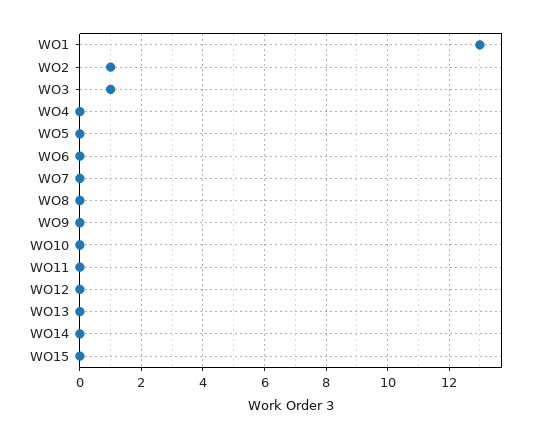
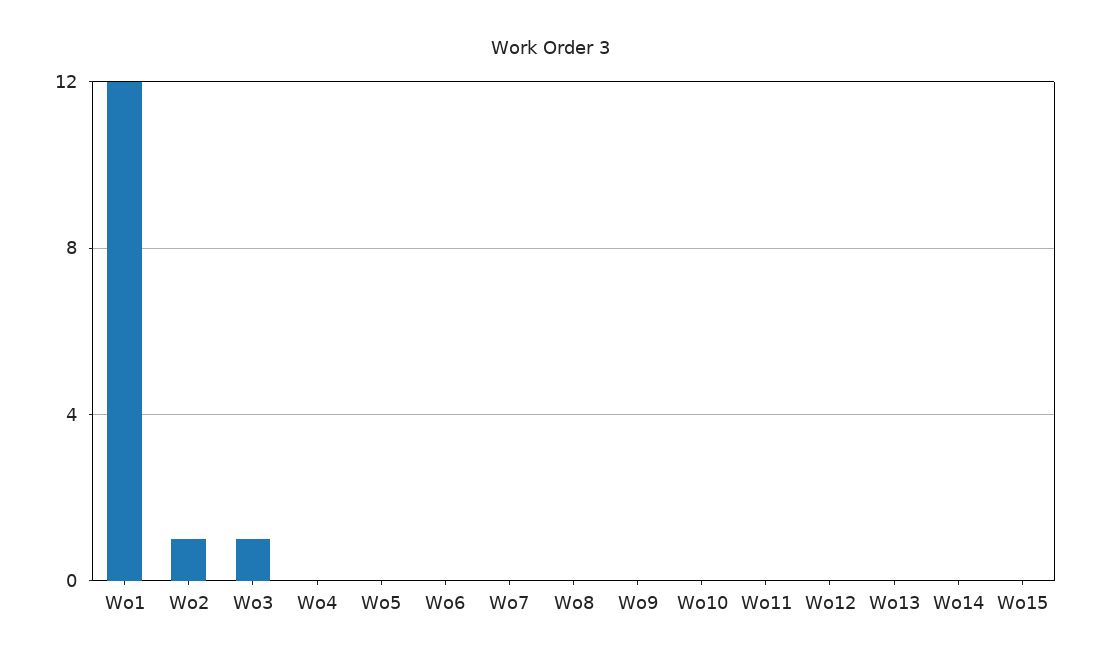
WO1: 13 -> 12

